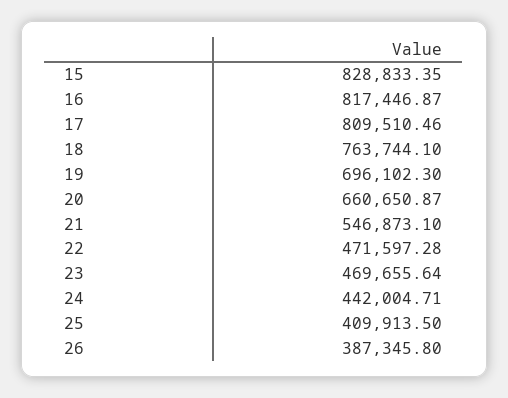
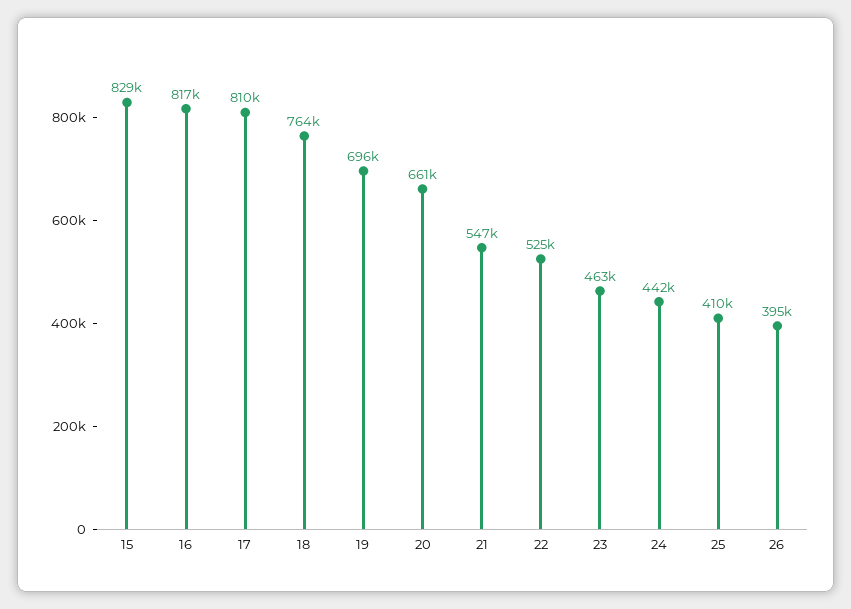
22: 471597.28 -> 525000
23: 469655.64 -> 463000
26: 387345.8 -> 395000

